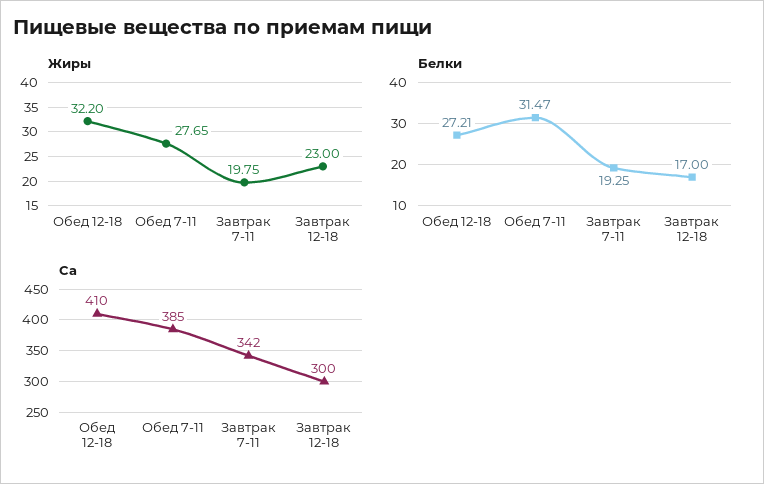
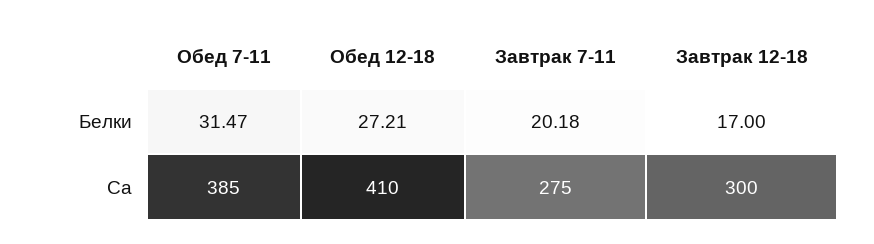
Жиры, Обед 12-18: 32.2 -> none
Жиры, Обед 7-11: 27.65 -> none
Жиры, Завтрак 7-11: 19.75 -> none
Жиры, Завтрак 12-18: 23 -> none
Белки, Завтрак 7-11: 19.25 -> 20.18
Ca, Завтрак 7-11: 342 -> 275

